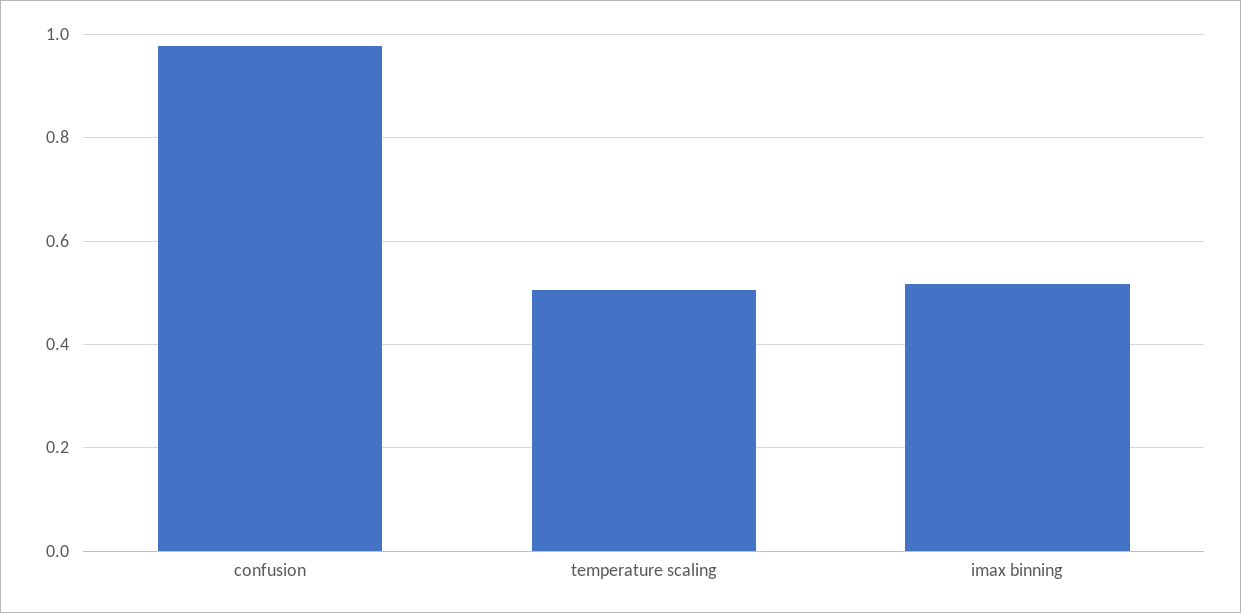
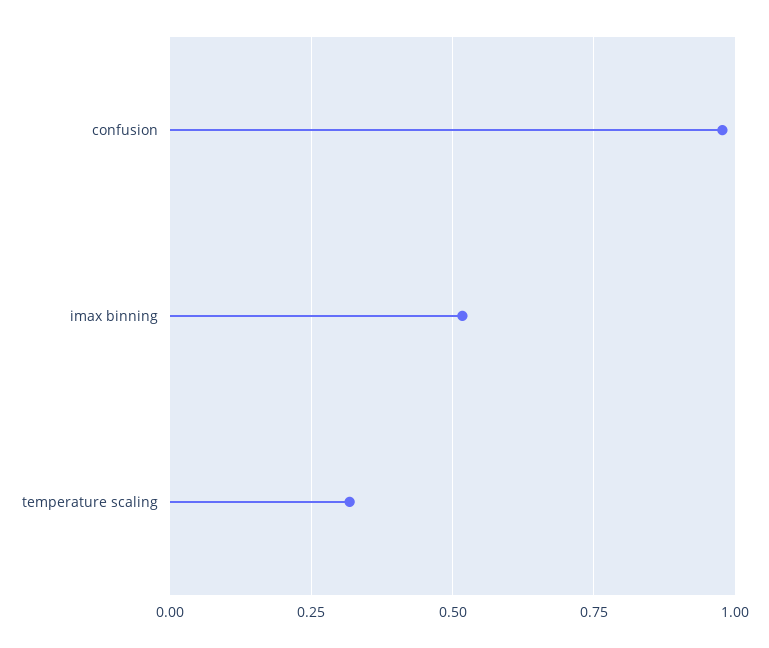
temperature scaling: 0.5 -> 0.325

